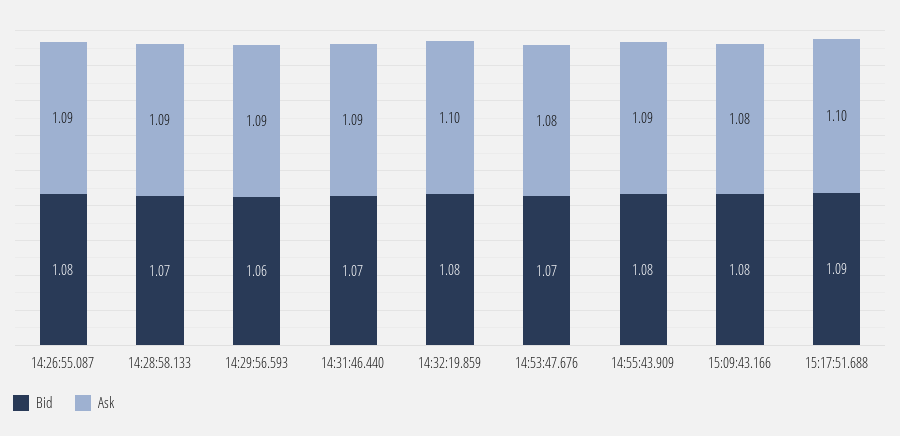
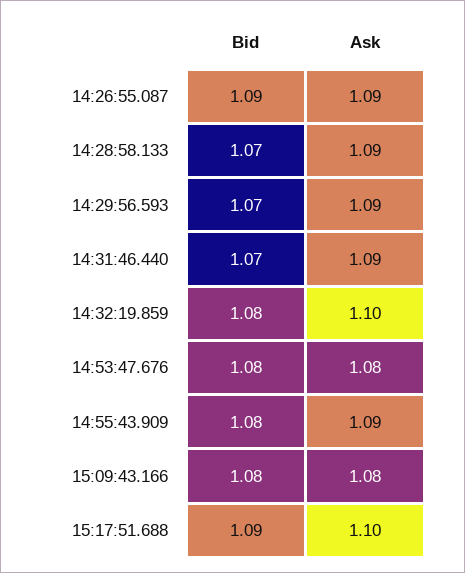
Bid, 14:26:55.087: 1.08 -> 1.09
Bid, 14:29:56.593: 1.06 -> 1.07
Bid, 14:53:47.676: 1.07 -> 1.08

